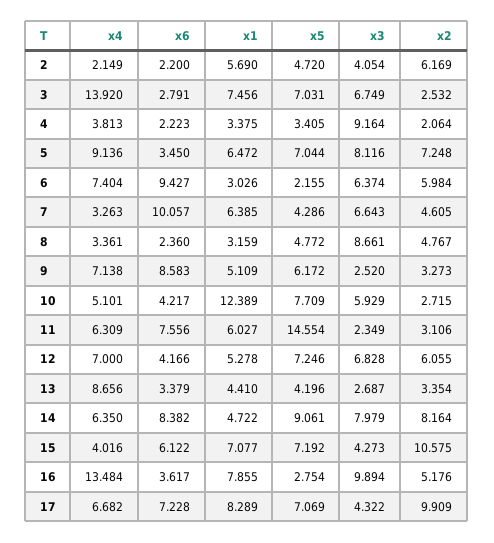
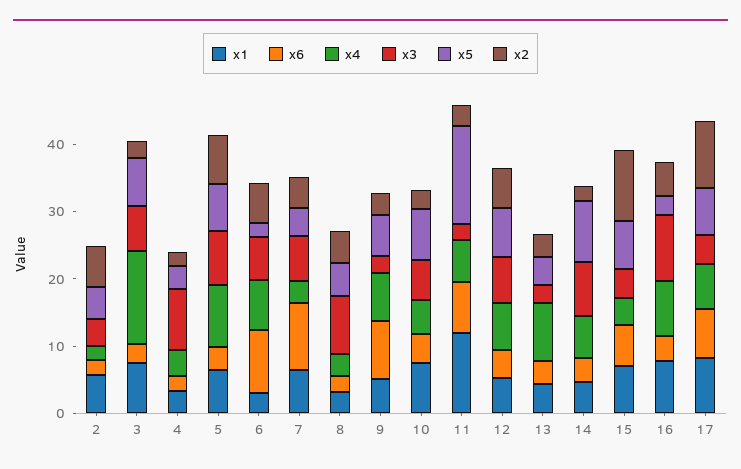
x1, 10: 12.389 -> 8
x1, 11: 6.027 -> 12
x6, 14: 8.382 -> 4
x2, 14: 8.164 -> 2
x4, 16: 13.484 -> 8

